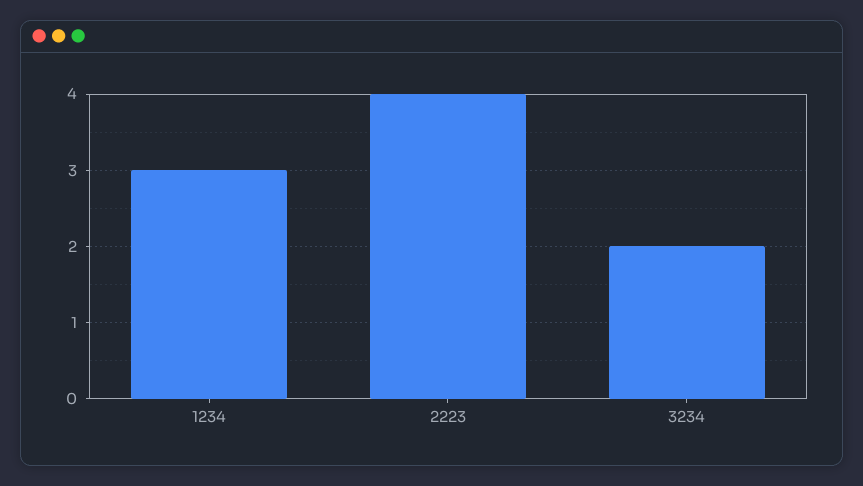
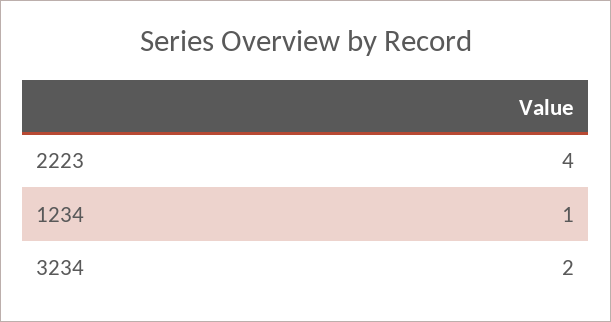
1234: 3 -> 1

